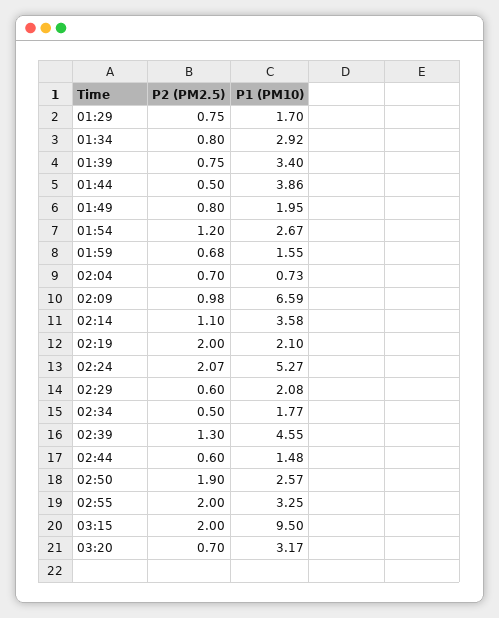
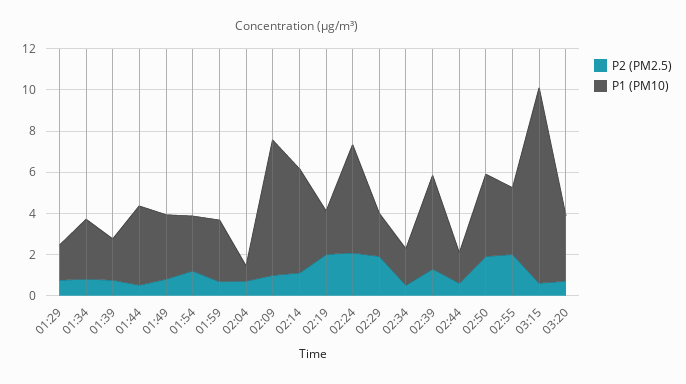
P1 (PM10), 01:39: 3.4 -> 2
P1 (PM10), 01:49: 1.95 -> 3
P1 (PM10), 01:59: 1.55 -> 3
P1 (PM10), 02:14: 3.58 -> 5
P2 (PM2.5), 02:29: 0.6 -> 2
P1 (PM10), 02:50: 2.57 -> 4
P2 (PM2.5), 03:15: 2 -> 0.5

